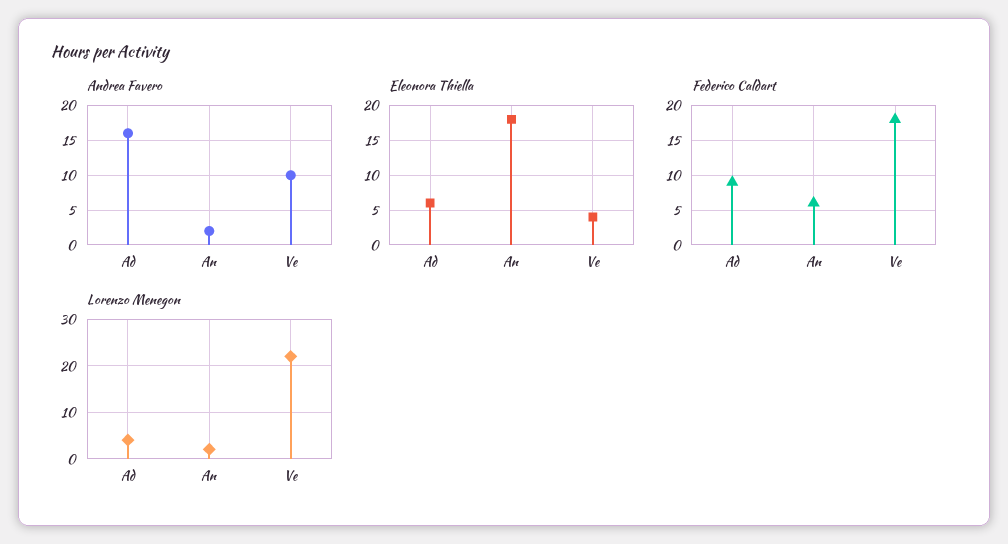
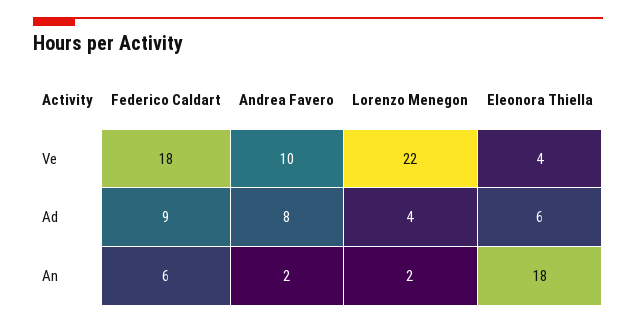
Andrea Favero, Ad: 16 -> 8

